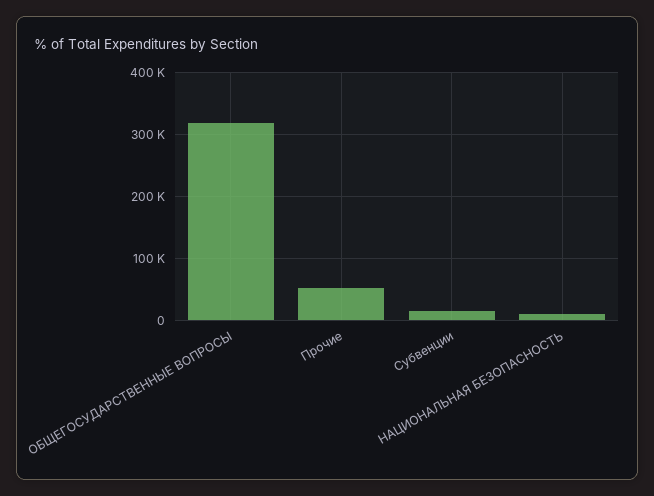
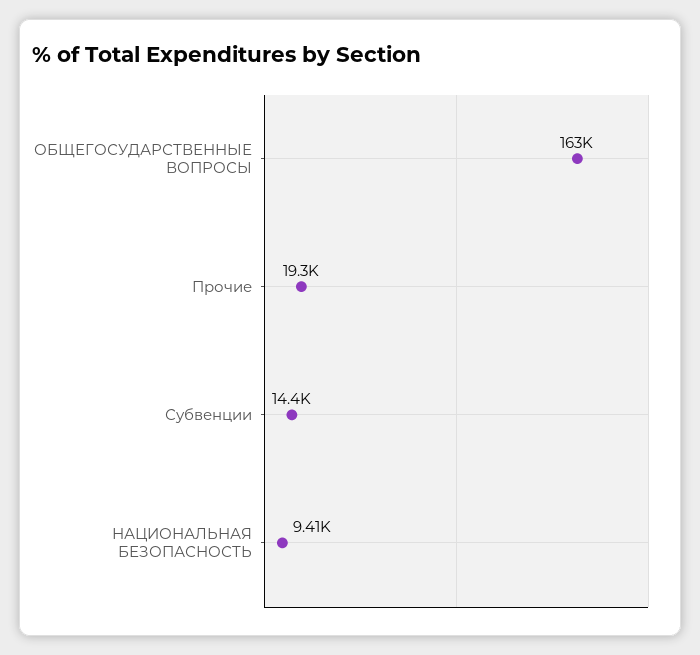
ОБЩЕГОСУДАРСТВЕННЫЕ ВОПРОСЫ: 320000 -> 163000
Прочие: 50000 -> 19300

